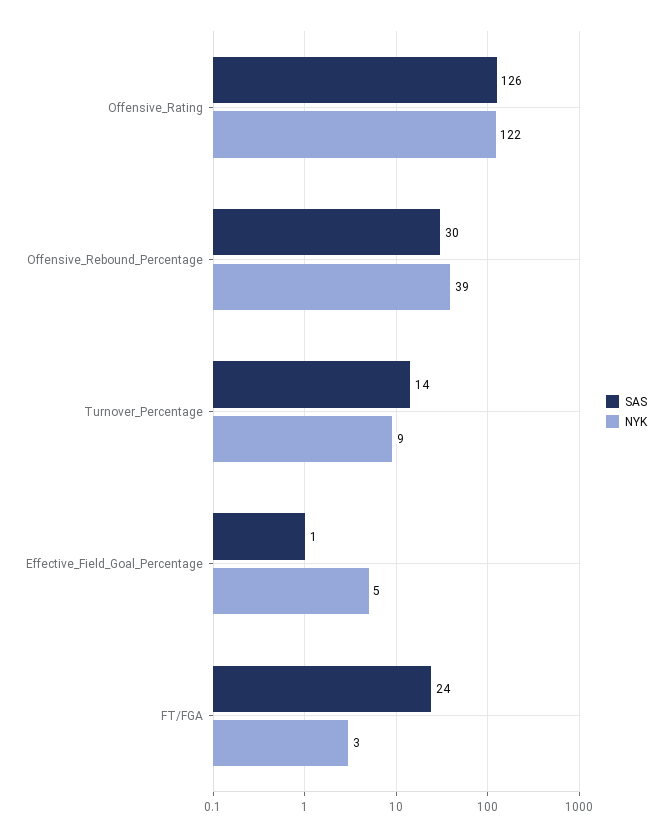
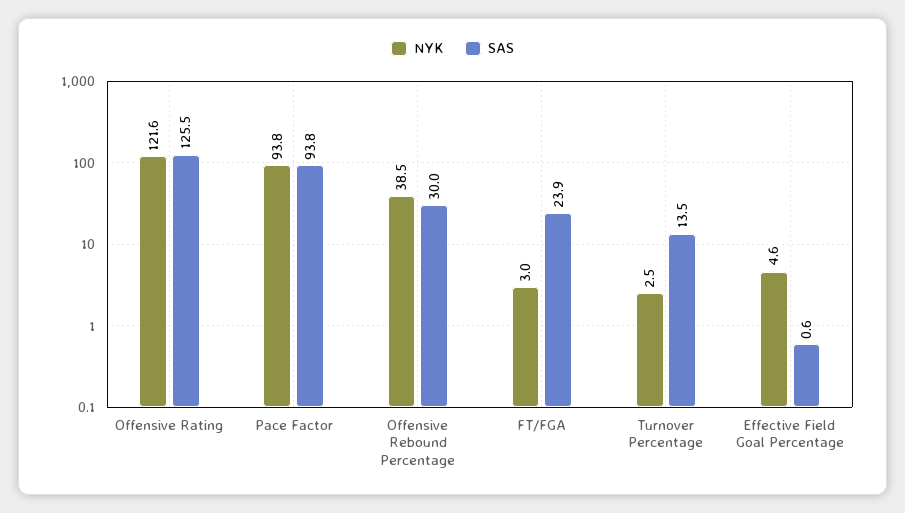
NYK, Turnover_Percentage: 9 -> 2.5
NYK, Pace Factor: none -> 93.8
SAS, Pace Factor: none -> 93.8

